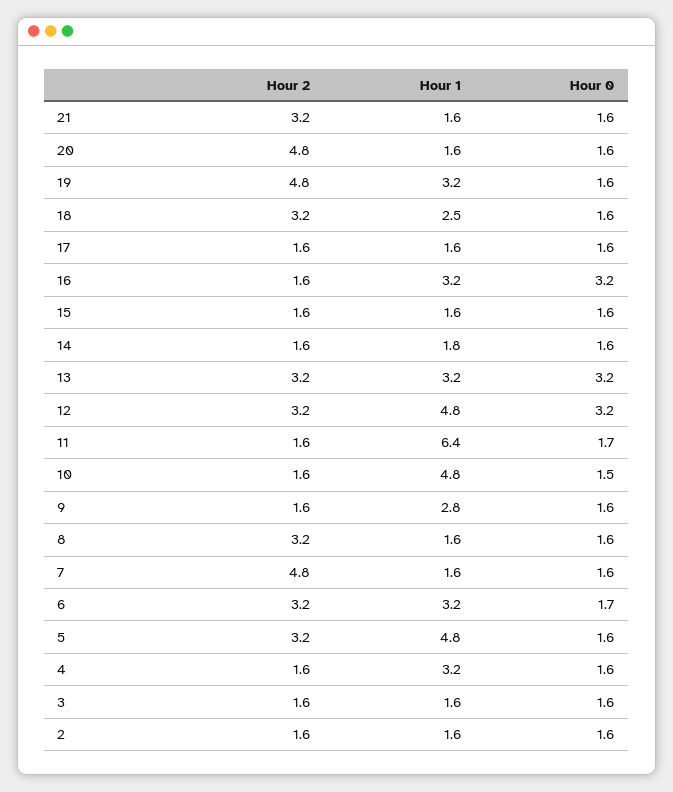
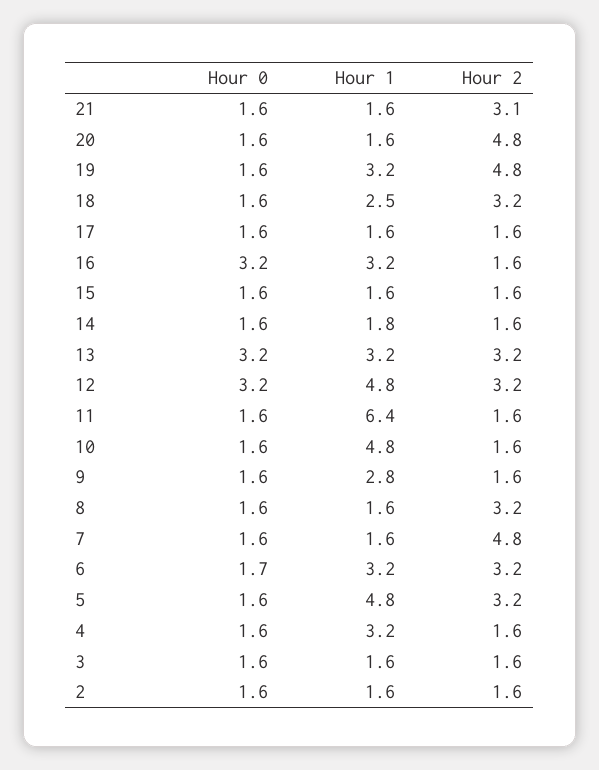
Hour 2, 21: 3.2 -> 3.1
Hour 0, 11: 1.7 -> 1.6
Hour 0, 10: 1.5 -> 1.6

